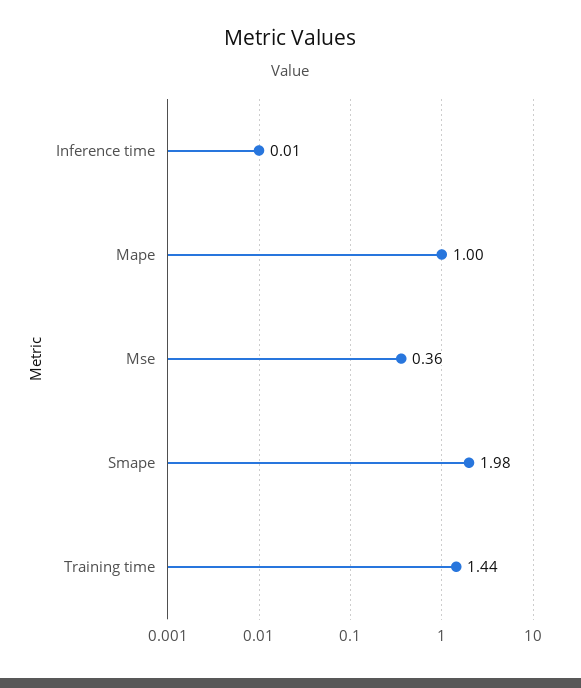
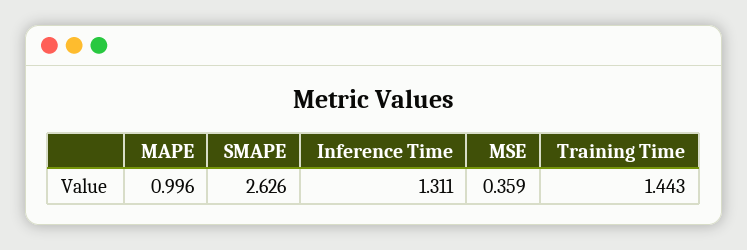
Inference time: 0.01 -> 1.311
Smape: 1.98 -> 2.626

